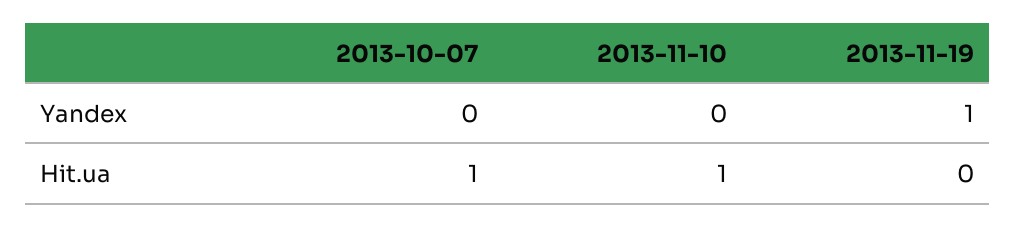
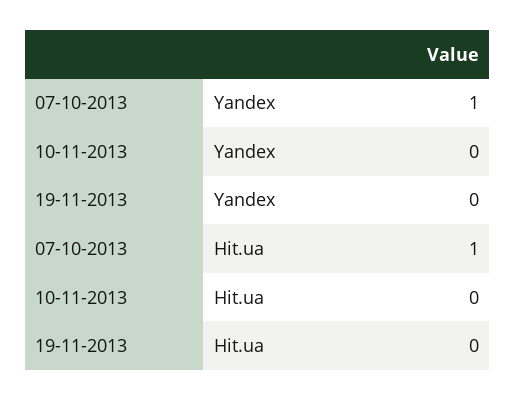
2013-10-07, Yandex: 0 -> 1
2013-11-19, Yandex: 1 -> 0
2013-11-10, Hit.ua: 1 -> 0

